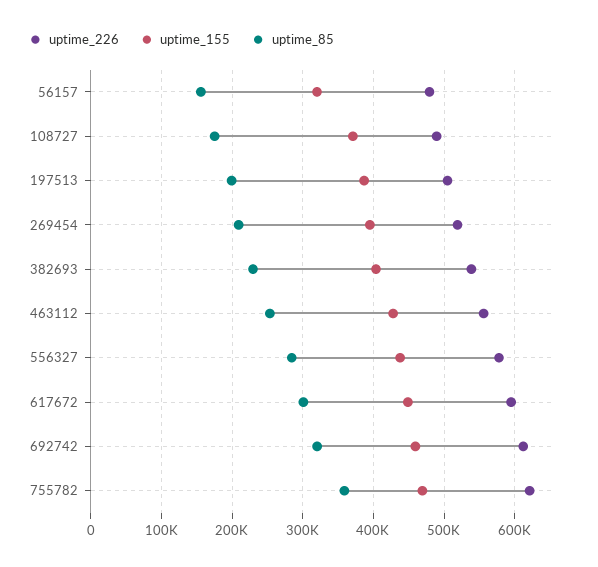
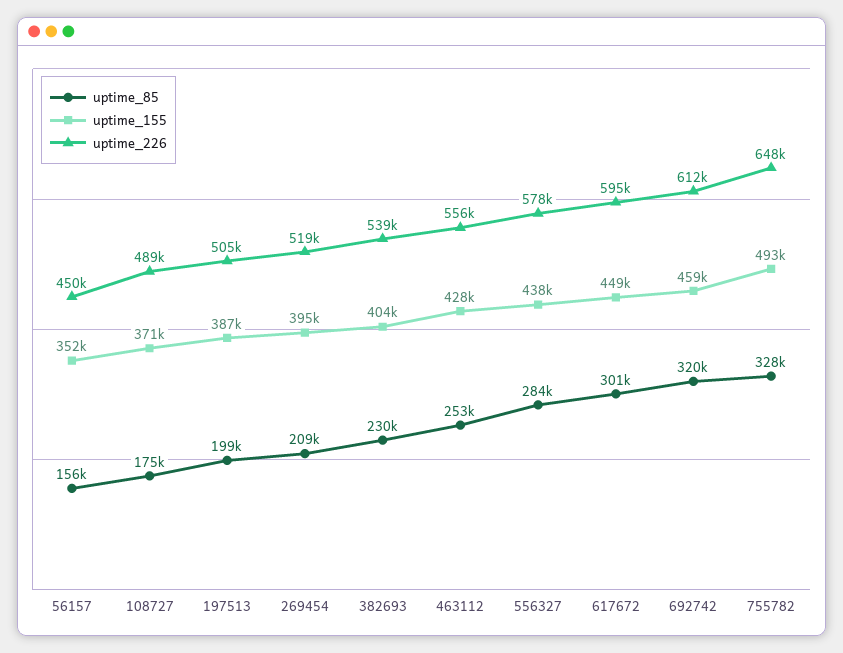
uptime_226, 56157: 480000 -> 450000
uptime_155, 56157: 320000 -> 352000
uptime_226, 755782: 620000 -> 648000
uptime_155, 755782: 470000 -> 493000
uptime_85, 755782: 360000 -> 328000

